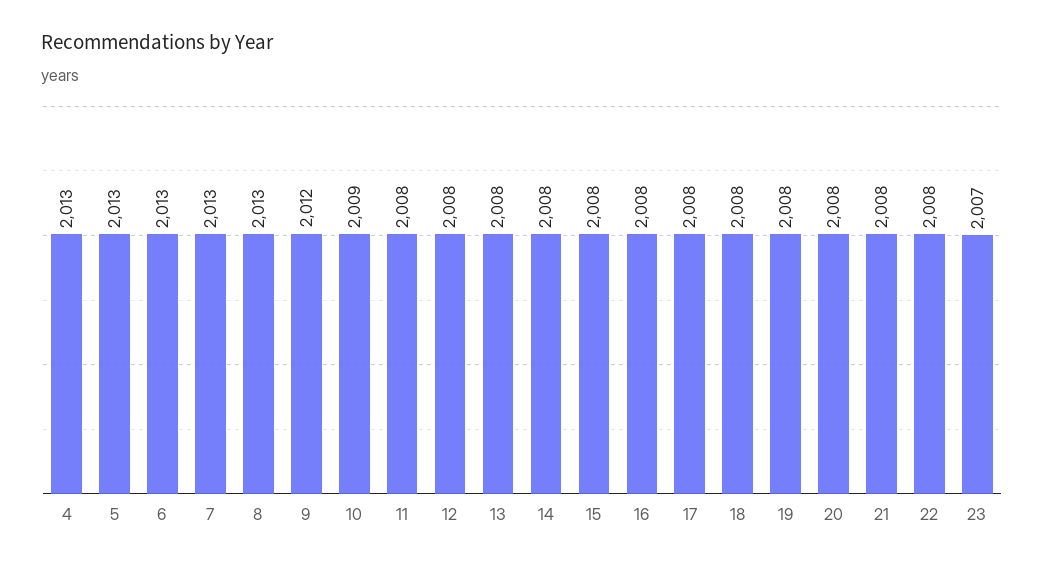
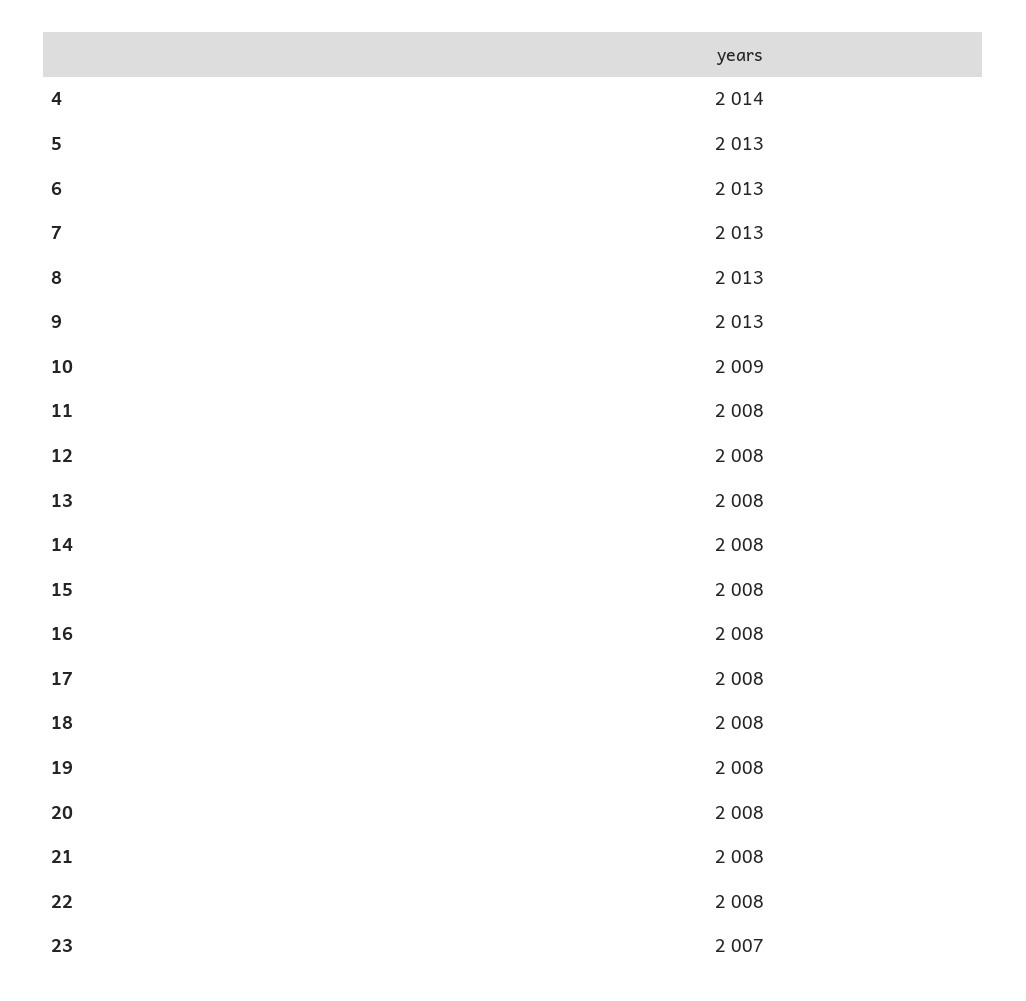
4: 2013 -> 2014
9: 2012 -> 2013

